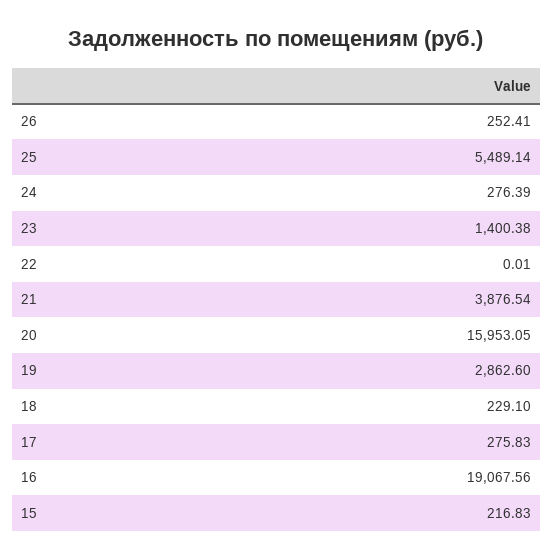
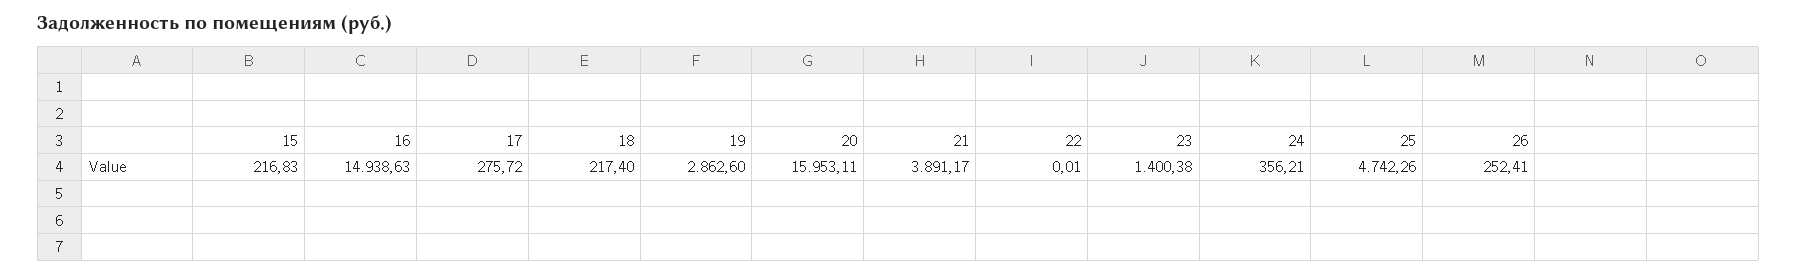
25: 5489.14 -> 4742.26
24: 276.39 -> 356.21
21: 3876.54 -> 3891.17
20: 15953.05 -> 15953.11
18: 229.1 -> 217.4
17: 275.83 -> 275.72
16: 19067.56 -> 14938.63

